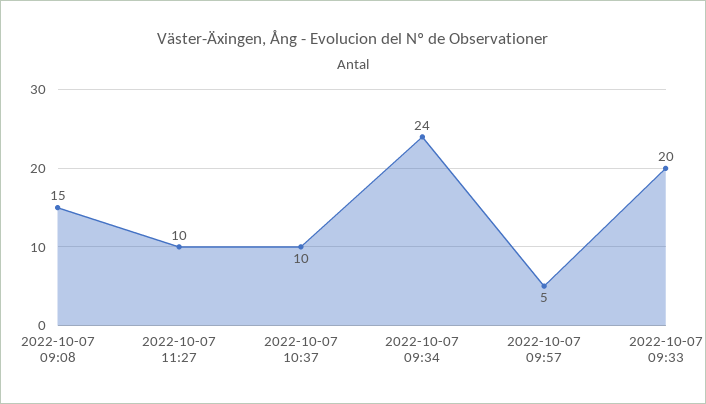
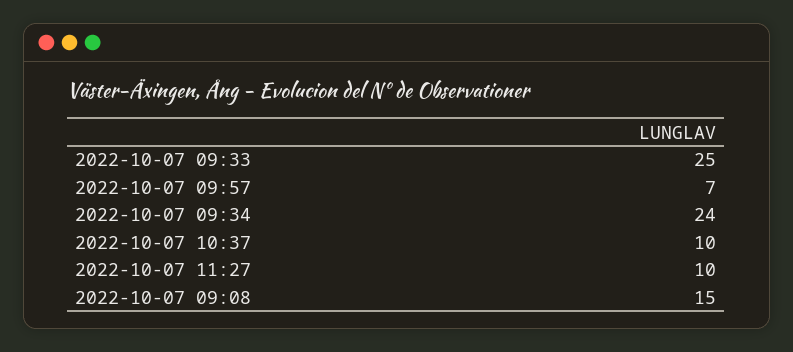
2022-10-07 09:57: 5 -> 7
2022-10-07 09:33: 20 -> 25

